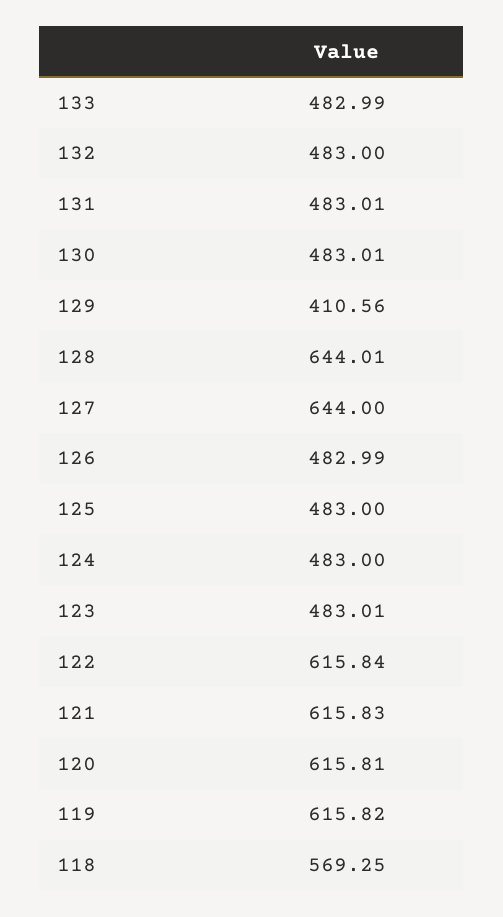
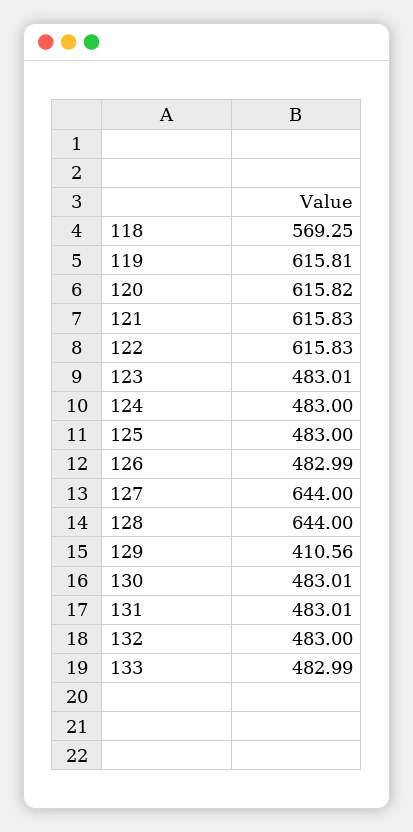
128: 644.01 -> 644
122: 615.84 -> 615.83
120: 615.81 -> 615.82
119: 615.82 -> 615.81

